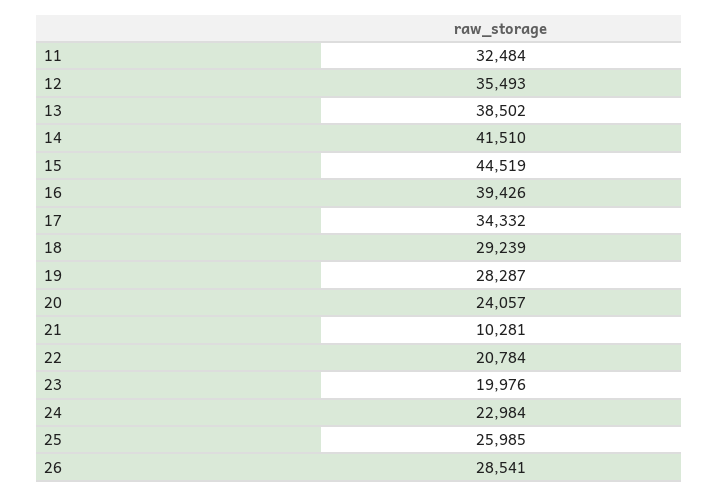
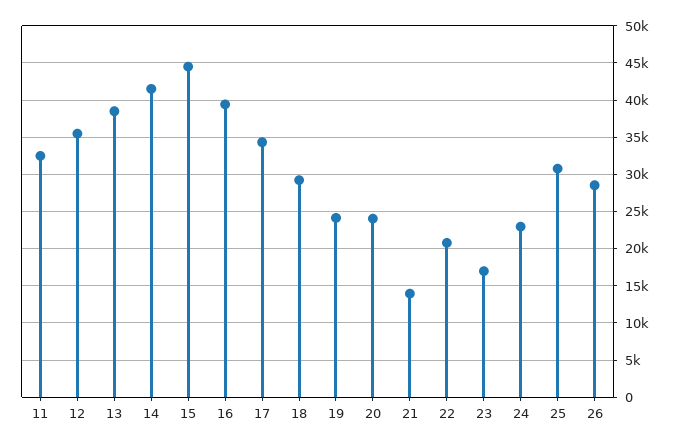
19: 28287 -> 24000
21: 10281 -> 14000
23: 19976 -> 17000
25: 25985 -> 31000

